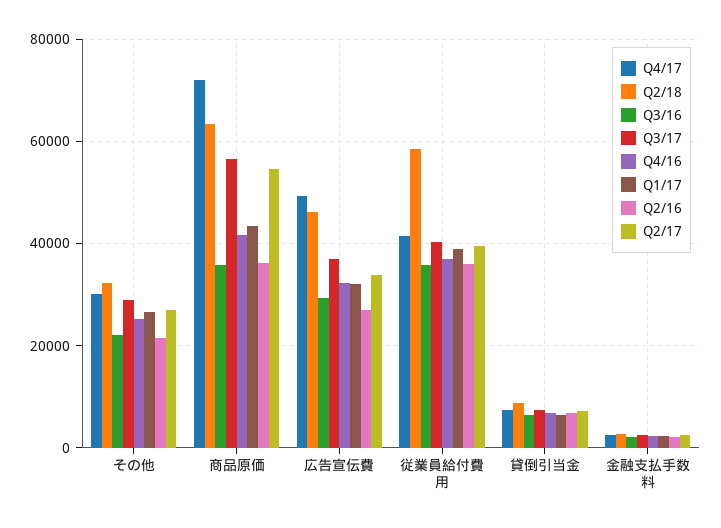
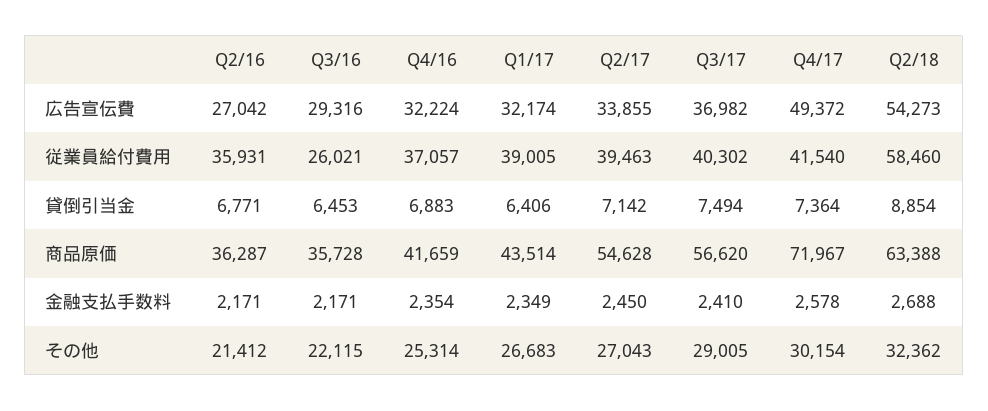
Q2/18, 広告宣伝費: 46000 -> 54273
Q3/16, 従業員給付費用: 36000 -> 26021

